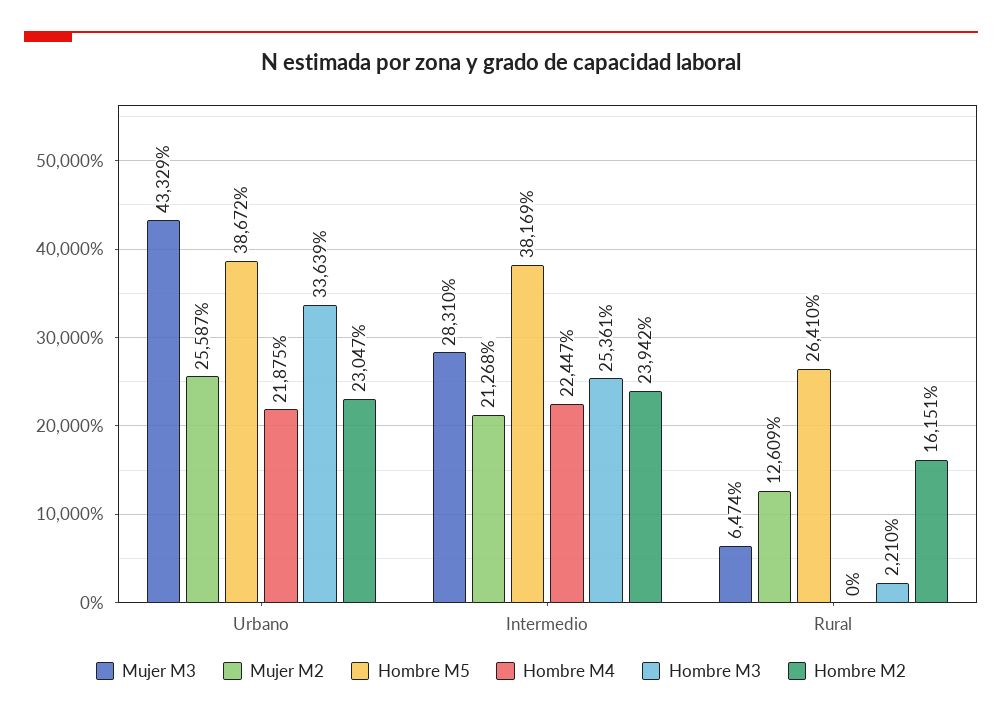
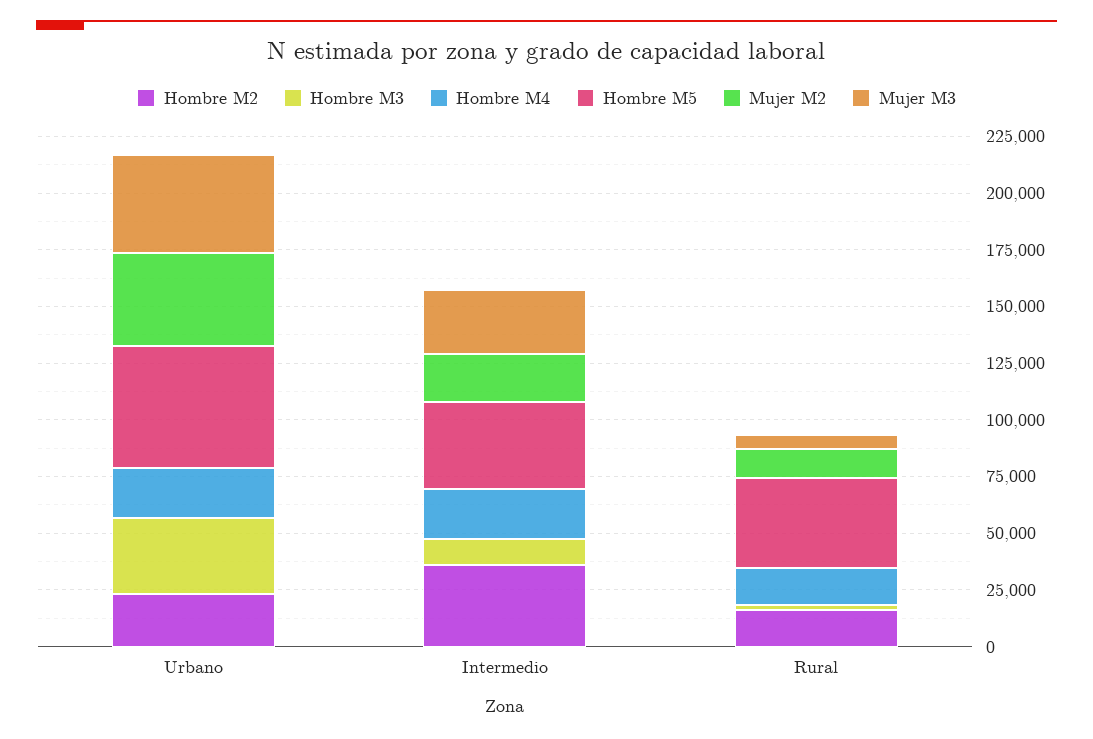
Mujer M2, Urbano: 25587 -> 40000
Hombre M5, Urbano: 38672 -> 55000
Hombre M3, Intermedio: 25361 -> 10000
Hombre M2, Intermedio: 23942 -> 35000
Hombre M5, Rural: 26410 -> 40000
Hombre M4, Rural: 0 -> 15000

